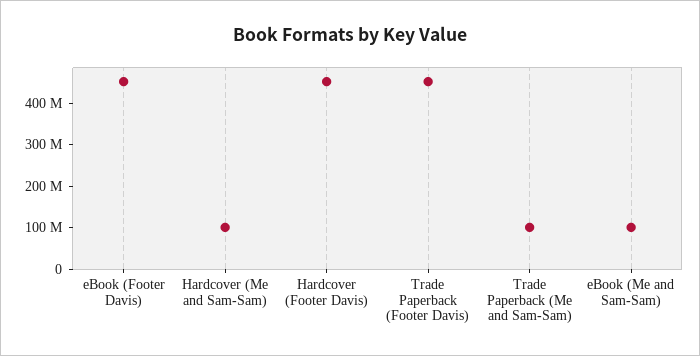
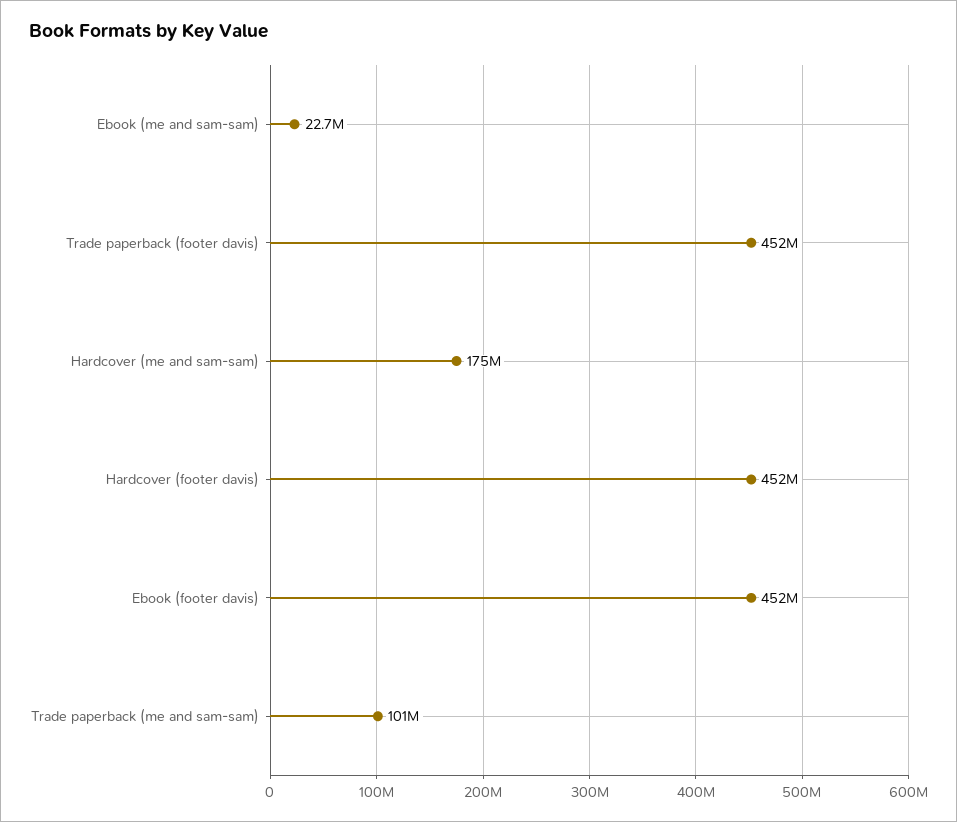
Hardcover (Me and Sam-Sam): 100000000 -> 175000000
eBook (Me and Sam-Sam): 100000000 -> 22700000

